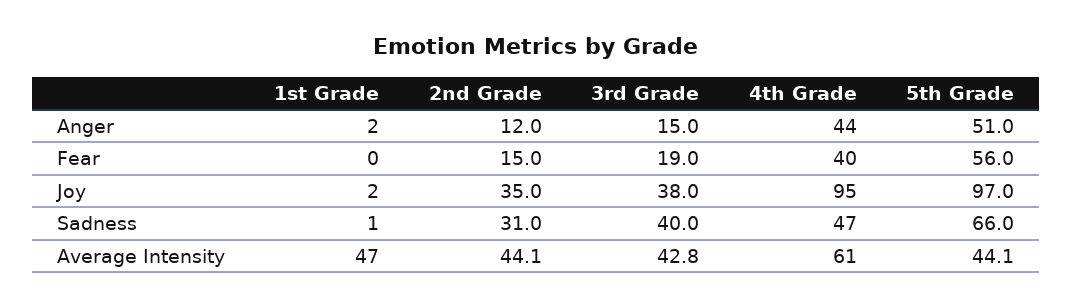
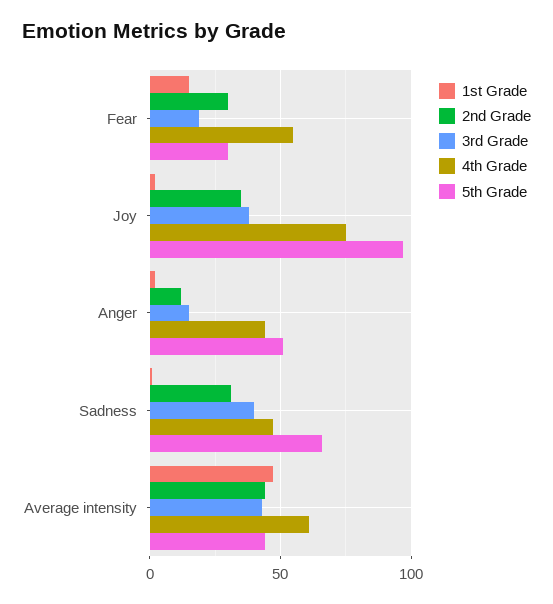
1st Grade, Fear: 0 -> 15
2nd Grade, Fear: 15 -> 30
4th Grade, Fear: 40 -> 55
5th Grade, Fear: 56 -> 30
4th Grade, Joy: 95 -> 75

